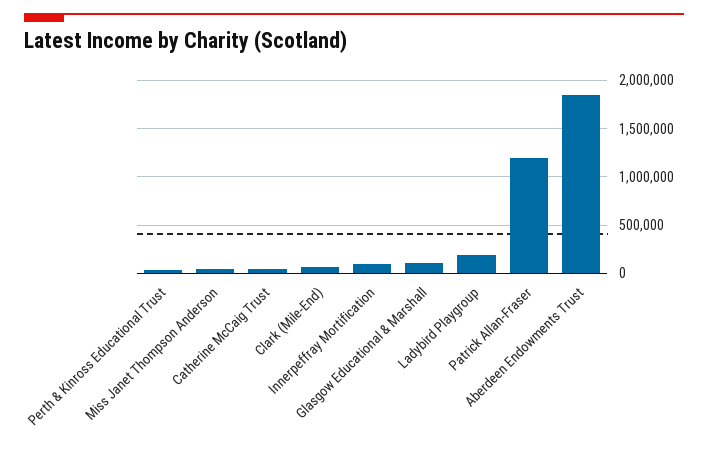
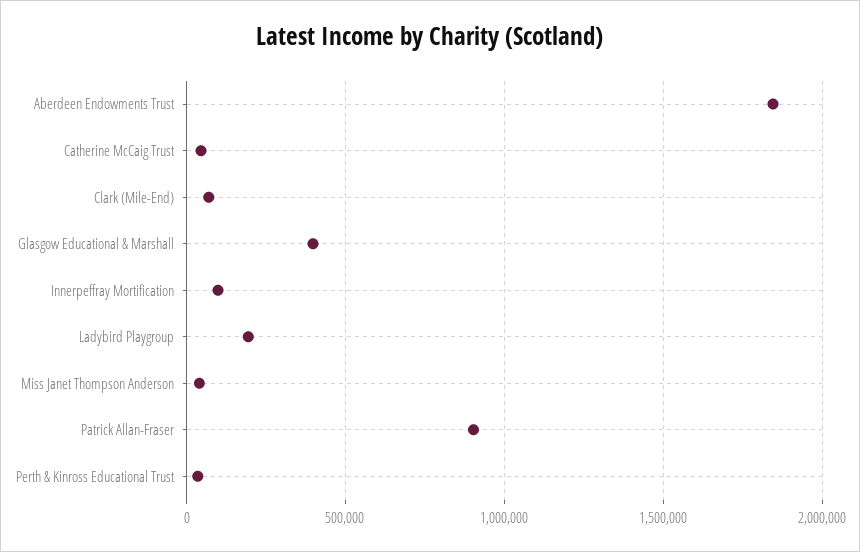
Glasgow Educational & Marshall: 100000 -> 400000
Patrick Allan-Fraser: 1200000 -> 900000

